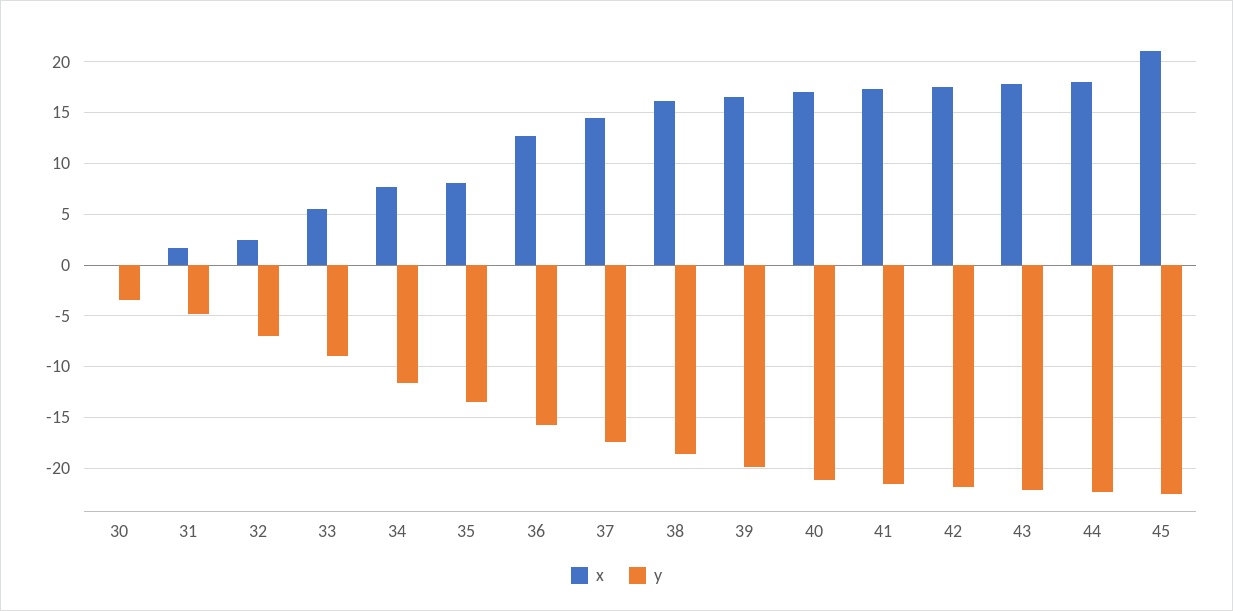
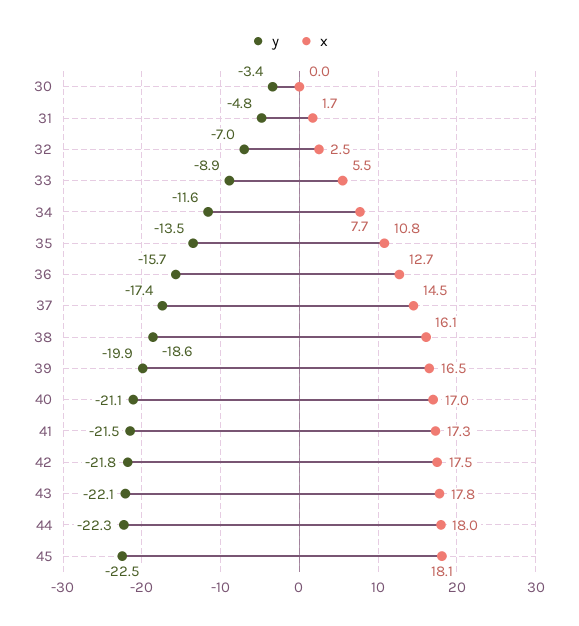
x, 35: 8 -> 10.8
x, 45: 21 -> 18.1

